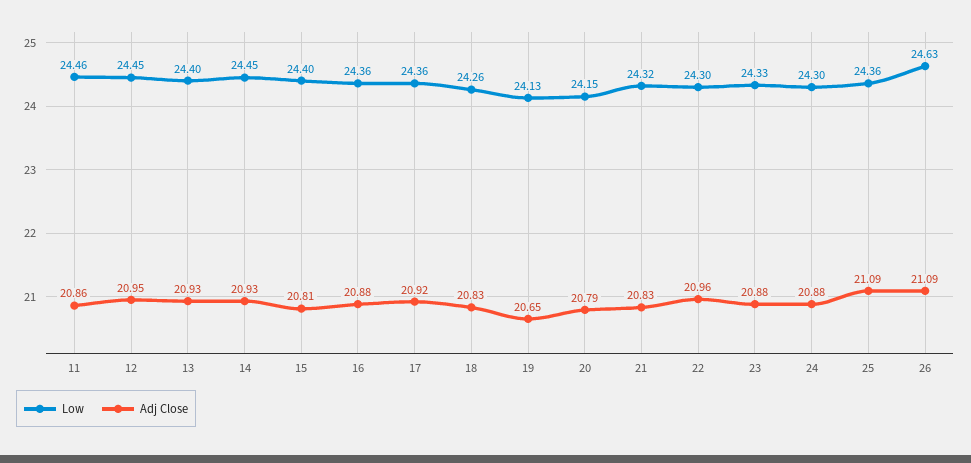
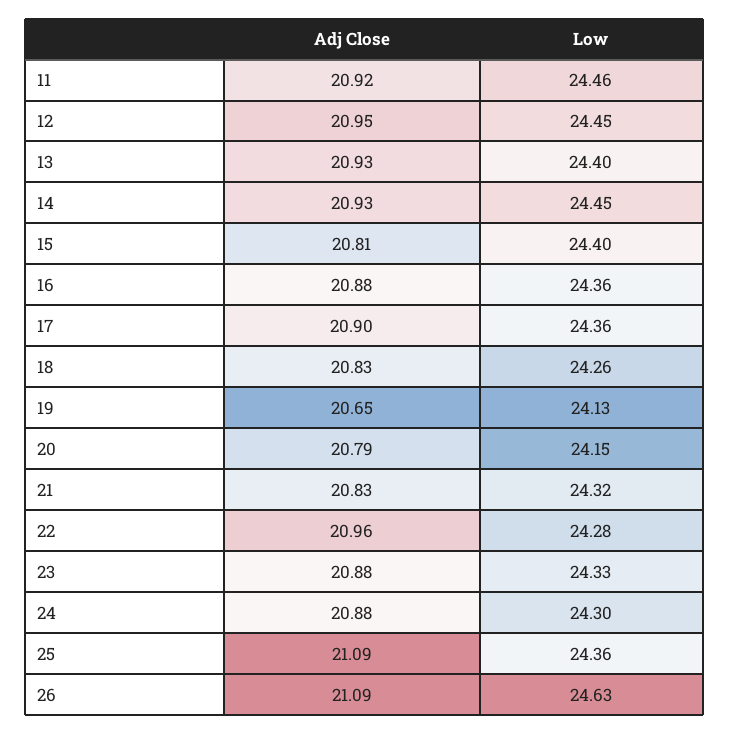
Adj Close, 11: 20.86 -> 20.92
Adj Close, 17: 20.92 -> 20.9
Low, 22: 24.3 -> 24.28

